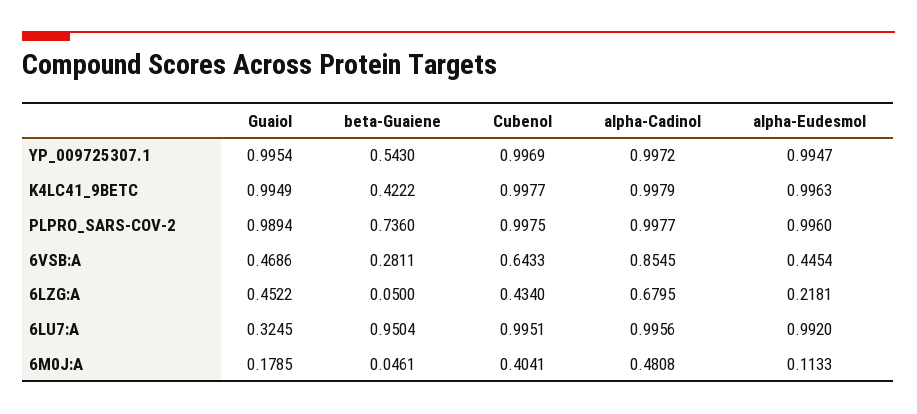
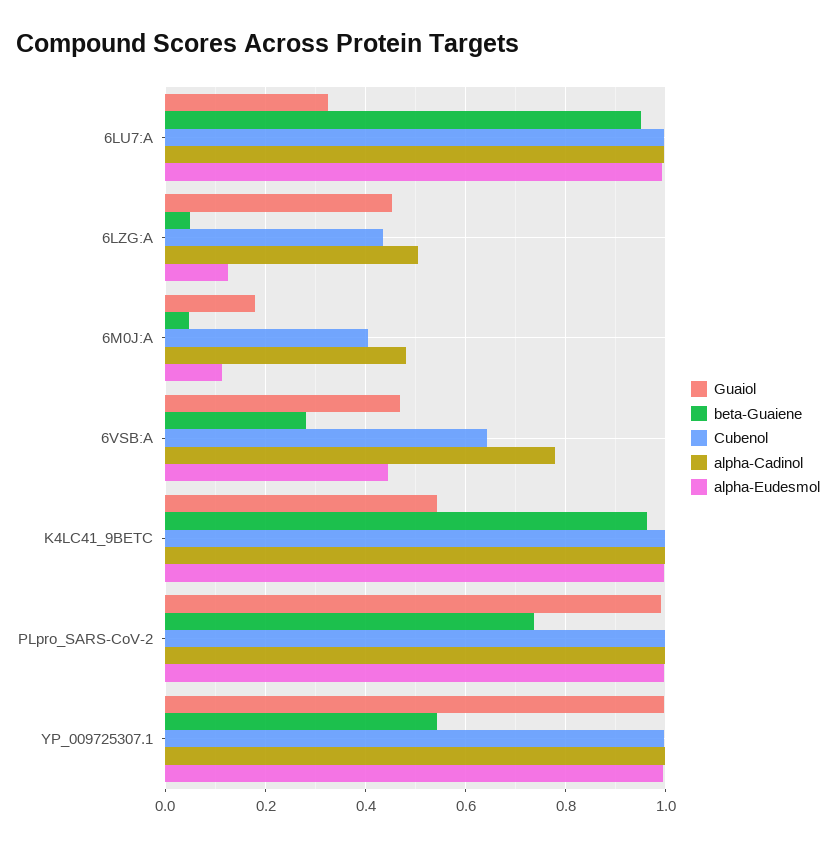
Guaiol, K4LC41_9BETC: 0.9949 -> 0.54
beta-Guaiene, K4LC41_9BETC: 0.4222 -> 0.96
alpha-Cadinol, 6VSB:A: 0.8545 -> 0.78
alpha-Cadinol, 6LZG:A: 0.6795 -> 0.5
alpha-Eudesmol, 6LZG:A: 0.2181 -> 0.12

